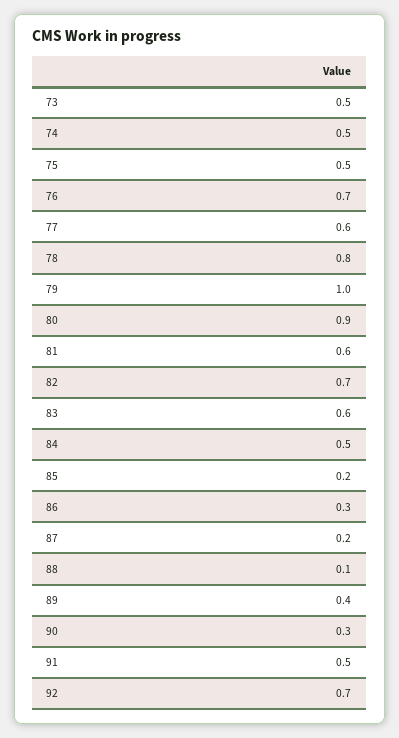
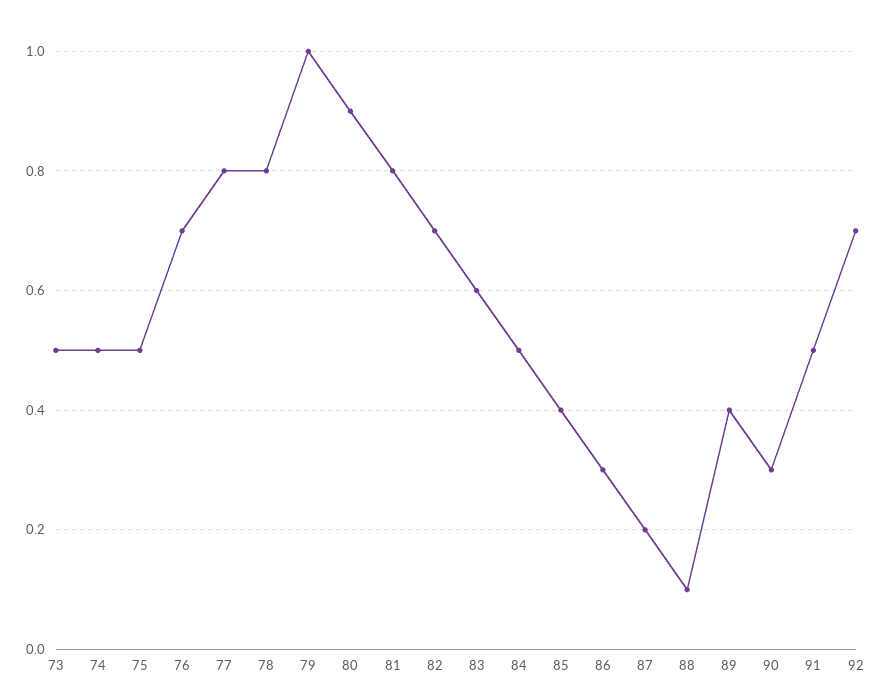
77: 0.6 -> 0.8
81: 0.6 -> 0.8
85: 0.2 -> 0.4

